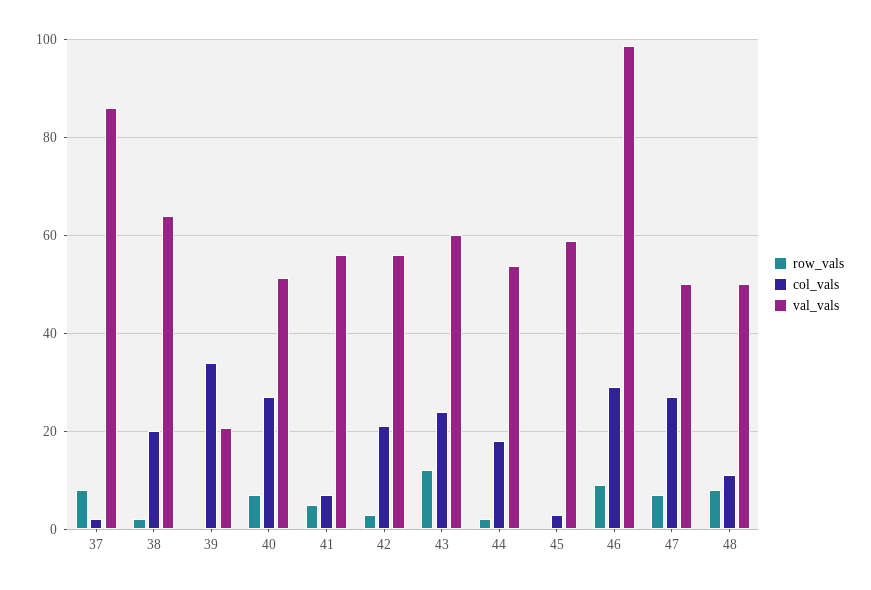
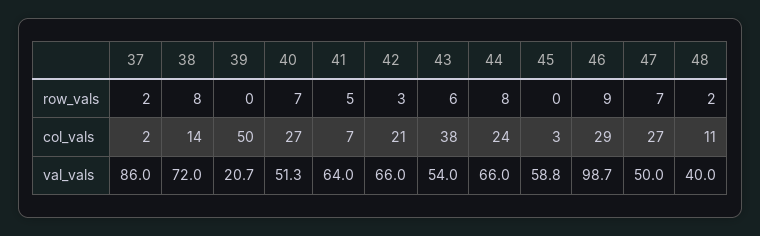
row_vals, 37: 8 -> 2
row_vals, 38: 2 -> 8
col_vals, 38: 20 -> 14
val_vals, 38: 64 -> 72
col_vals, 39: 34 -> 50
val_vals, 41: 56 -> 64
val_vals, 42: 56 -> 66
row_vals, 43: 12 -> 6
col_vals, 43: 24 -> 38
val_vals, 43: 60 -> 54
row_vals, 44: 2 -> 8
col_vals, 44: 18 -> 24
val_vals, 44: 54 -> 66
row_vals, 48: 8 -> 2
val_vals, 48: 50 -> 40

